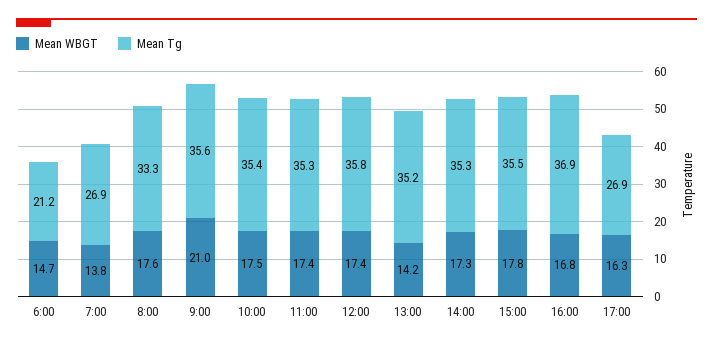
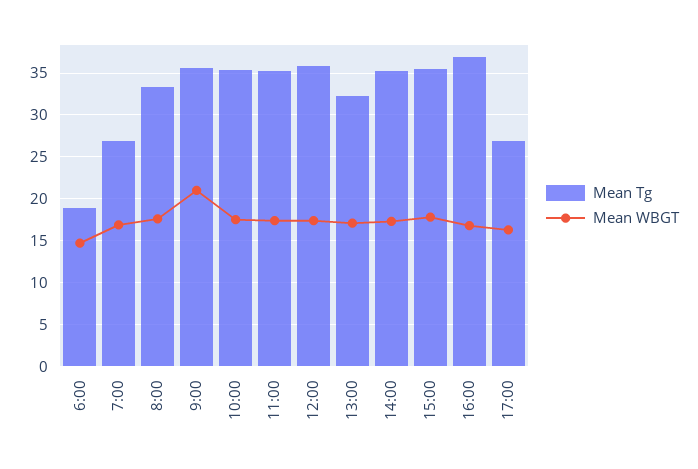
Mean Tg, 6:00: 21.2 -> 19
Mean WBGT, 7:00: 13.8 -> 17
Mean WBGT, 13:00: 14.2 -> 17
Mean Tg, 13:00: 35.2 -> 32

